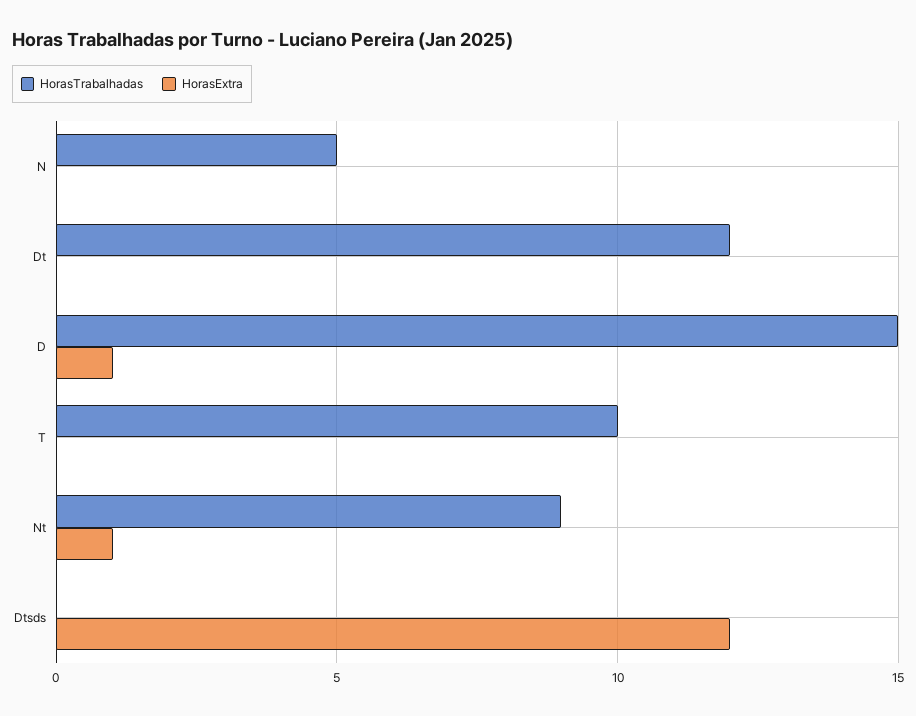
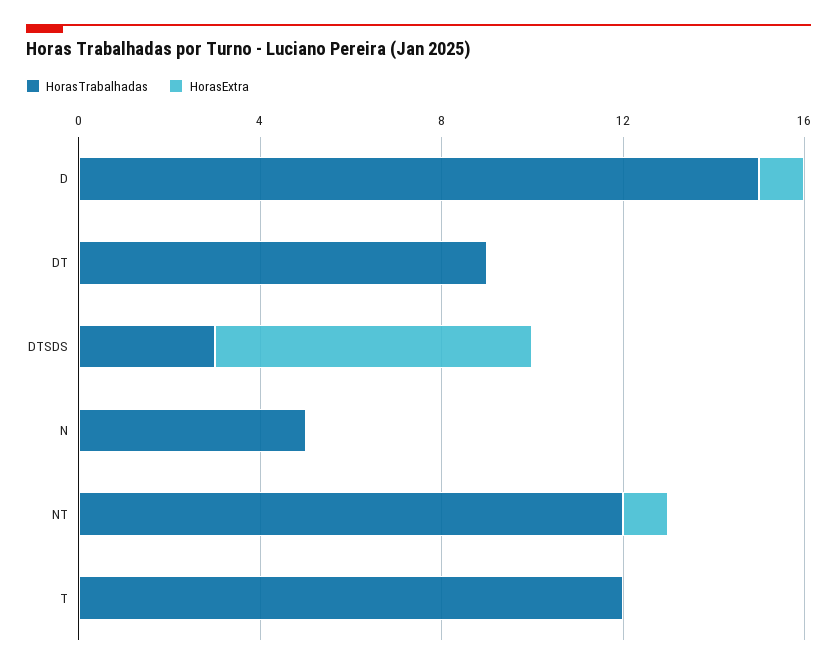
HorasTrabalhadas, Dt: 12 -> 9
HorasTrabalhadas, T: 10 -> 12
HorasTrabalhadas, Nt: 9 -> 12
HorasTrabalhadas, Dtsds: 0 -> 3
HorasExtra, Dtsds: 12 -> 7

